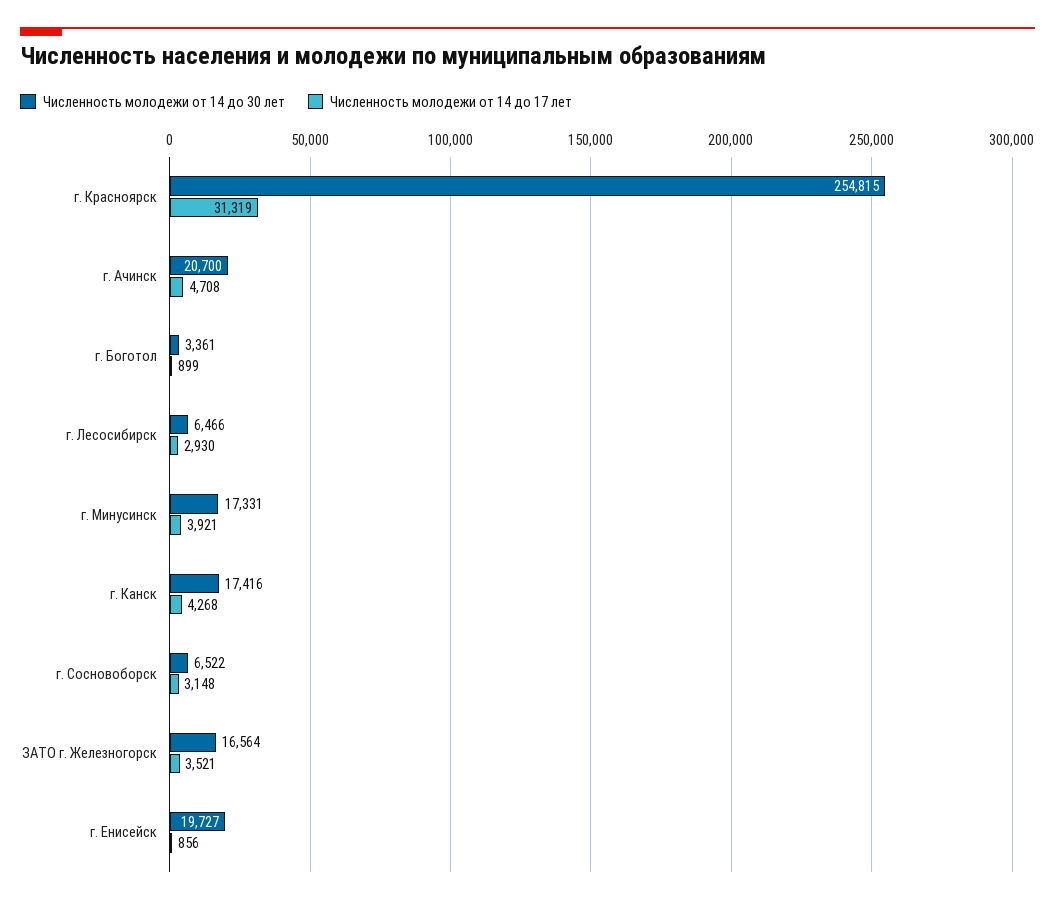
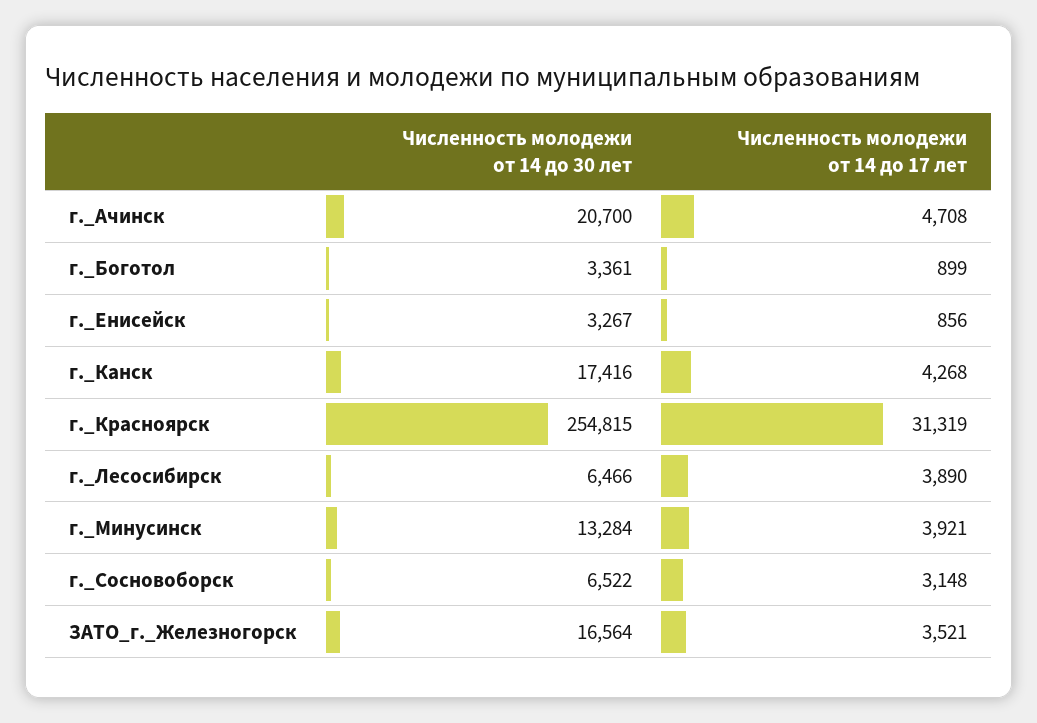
Численность молодежи от 14 до 17 лет, г. Лесосибирск: 2930 -> 3890
Численность молодежи от 14 до 30 лет, г. Минусинск: 17331 -> 13284
Численность молодежи от 14 до 30 лет, г. Енисейск: 19727 -> 3267

